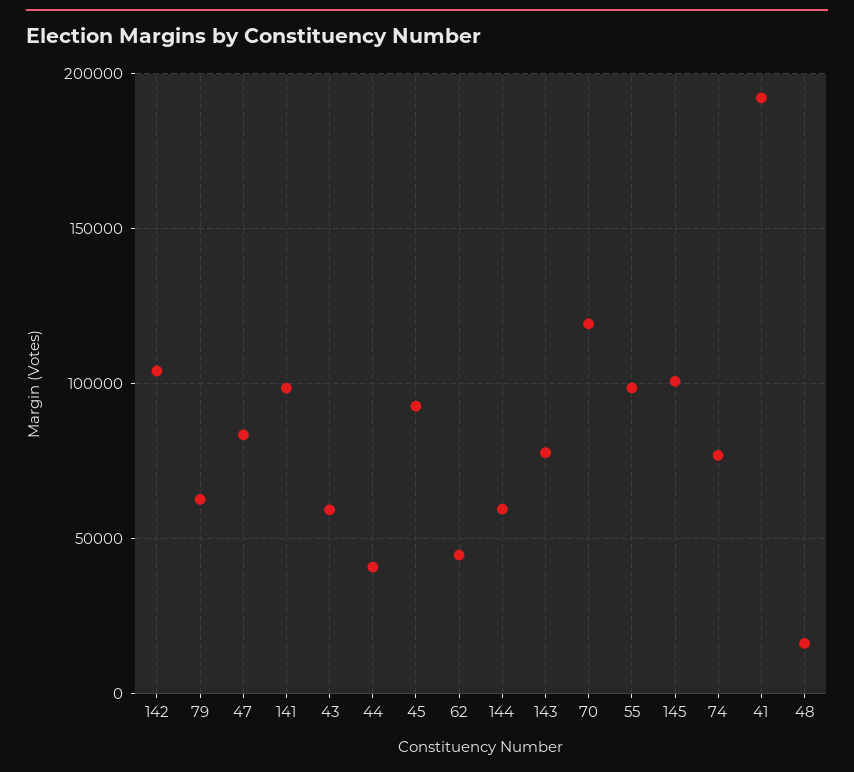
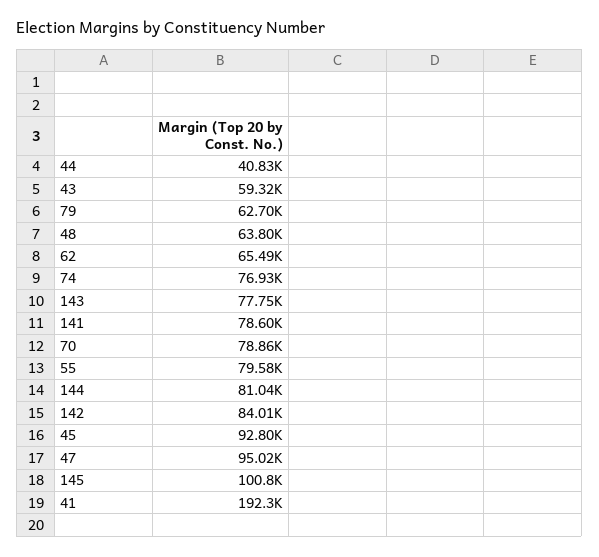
142: 105000 -> 84010
47: 85000 -> 95020
141: 100000 -> 78600
62: 45000 -> 65490
144: 60000 -> 81040
70: 120000 -> 78860
55: 100000 -> 79580
48: 15000 -> 63800

